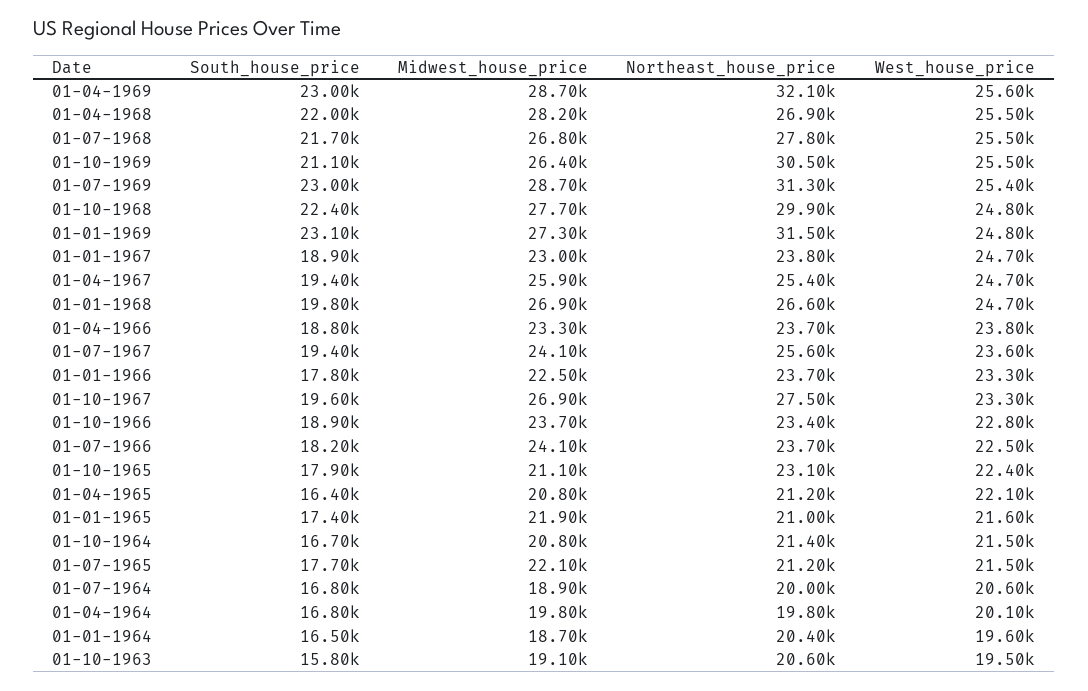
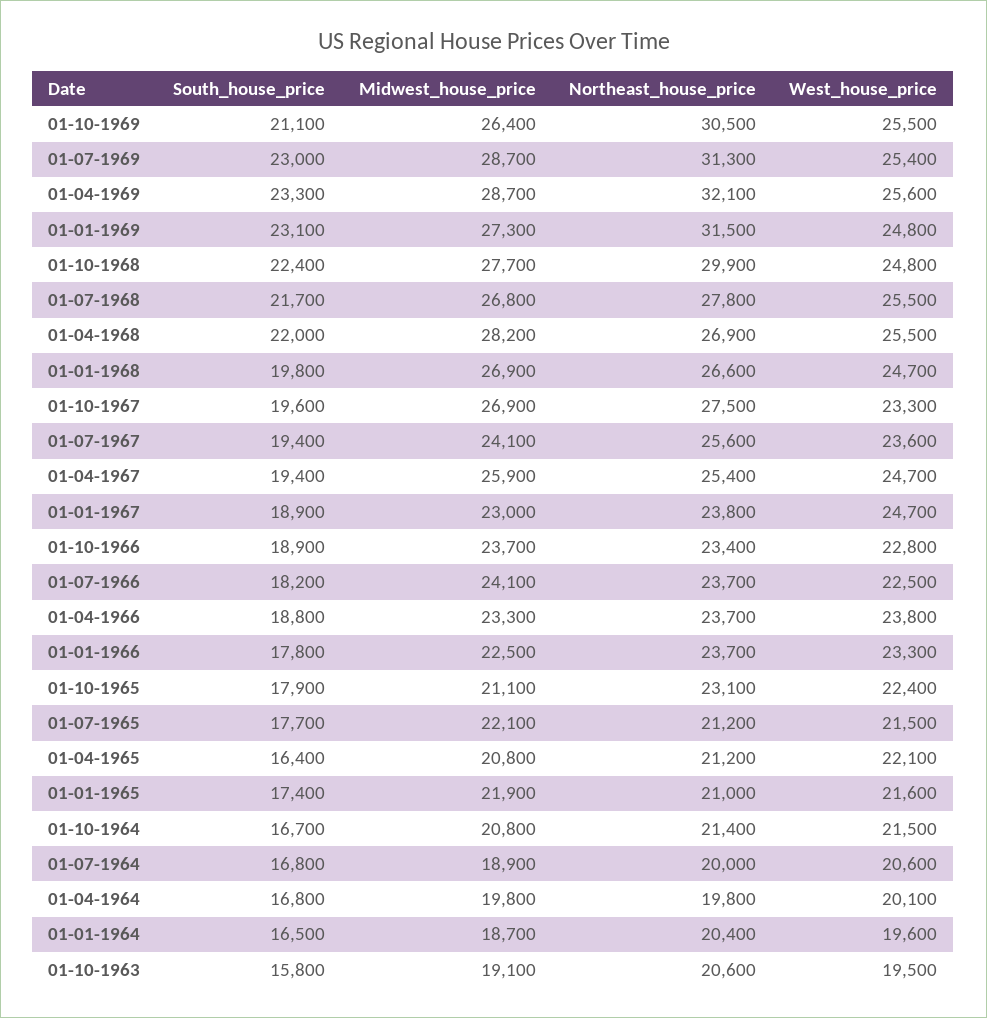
South_house_price, 01-04-1969: 23000 -> 23300

